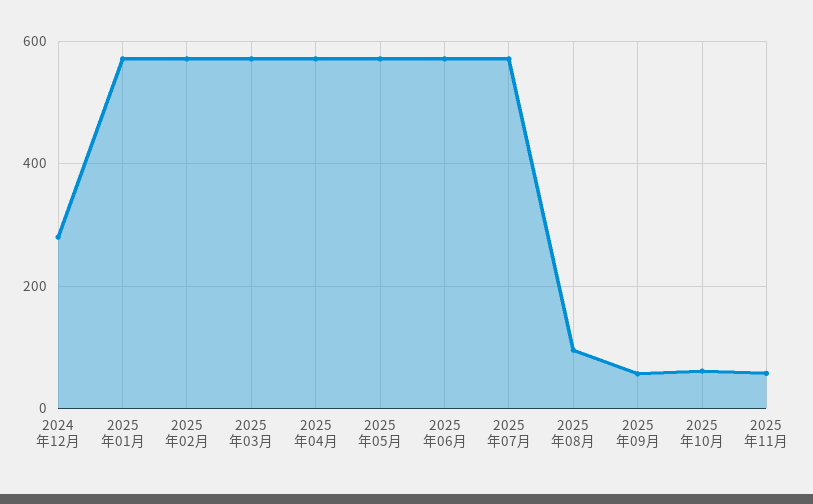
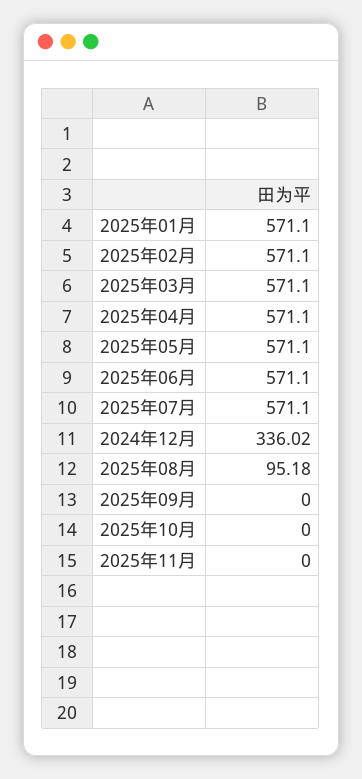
2024年12月: 280 -> 336.02
2025年09月: 60 -> 0
2025年10月: 60 -> 0
2025年11月: 60 -> 0

